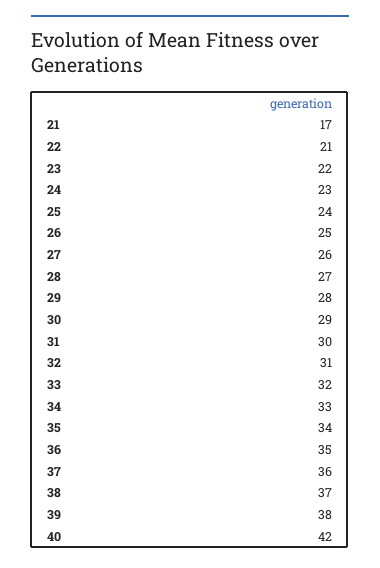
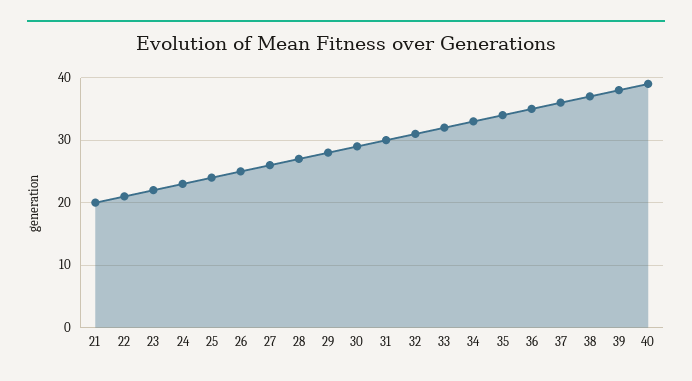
21: 17 -> 20
40: 42 -> 39

